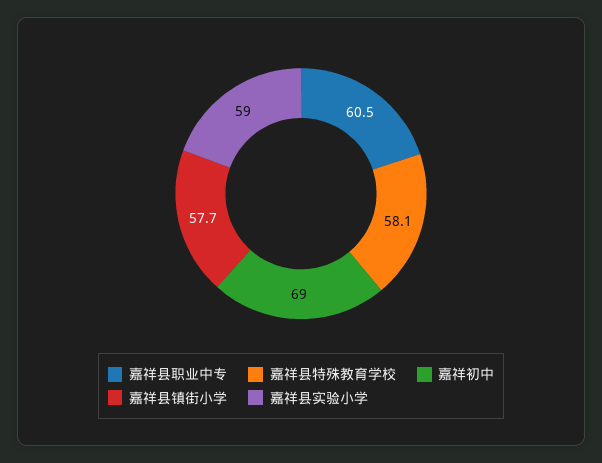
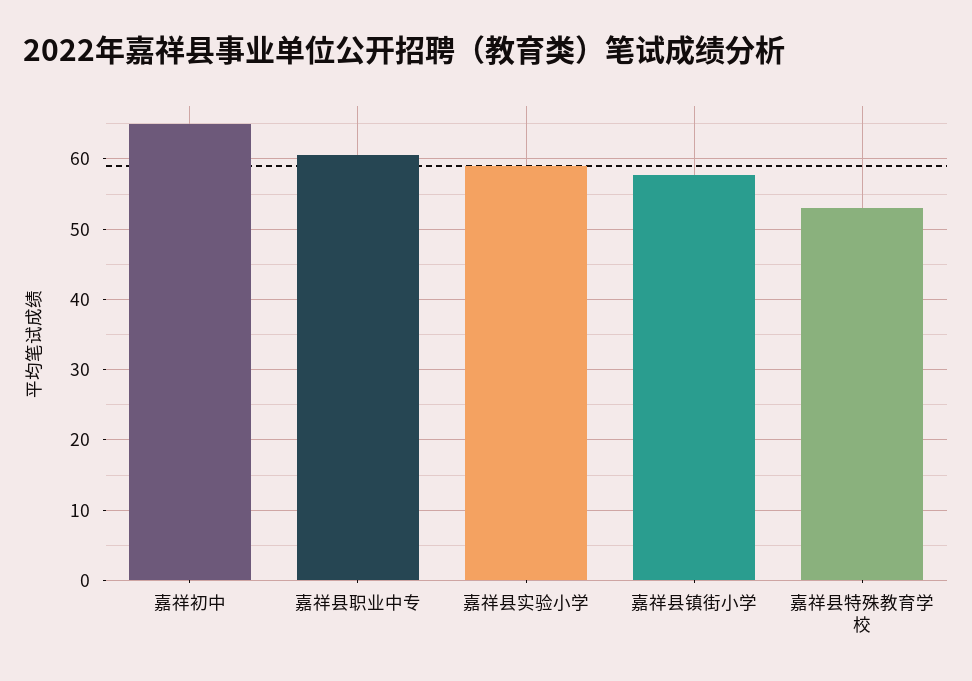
嘉祥县特殊教育学校: 58.1 -> 53
嘉祥初中: 69 -> 65

